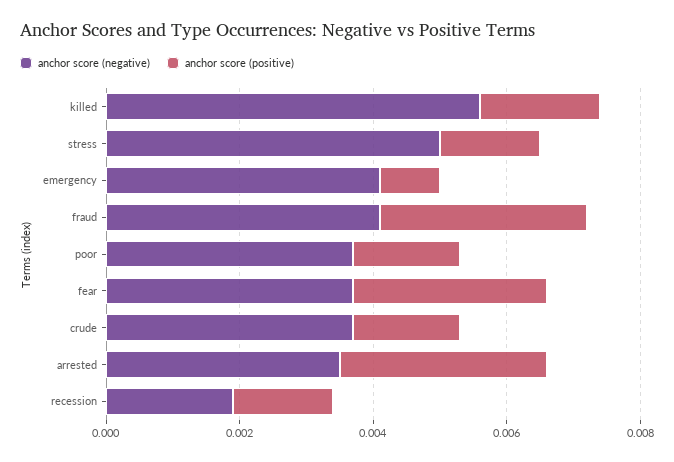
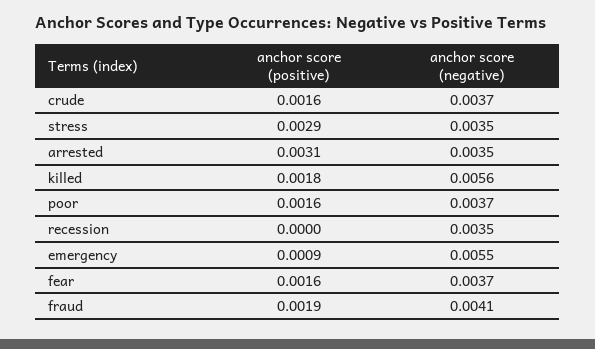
anchor score (negative), stress: 0.005 -> 0.0035
anchor score (positive), stress: 0.0015 -> 0.0029
anchor score (negative), emergency: 0.004 -> 0.0055
anchor score (positive), fraud: 0.003 -> 0.0019
anchor score (positive), fear: 0.003 -> 0.0016
anchor score (negative), recession: 0.002 -> 0.0035
anchor score (positive), recession: 0.0015 -> 0

